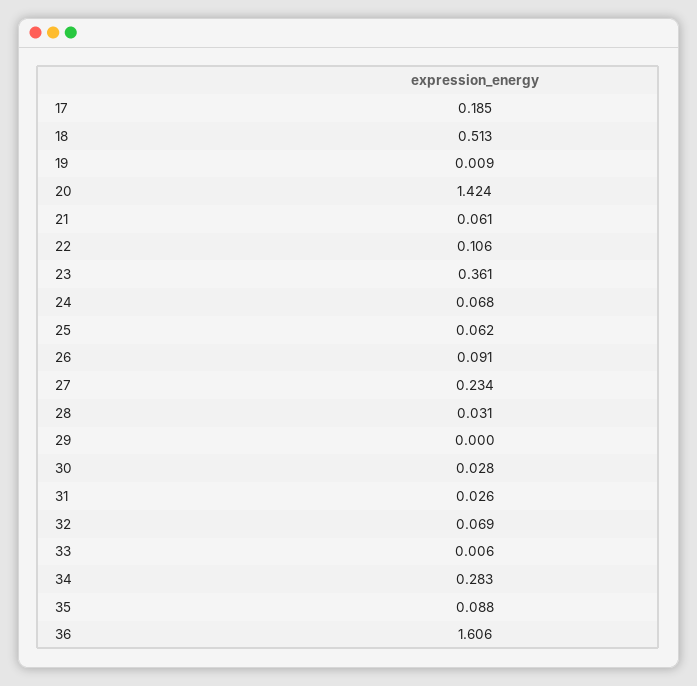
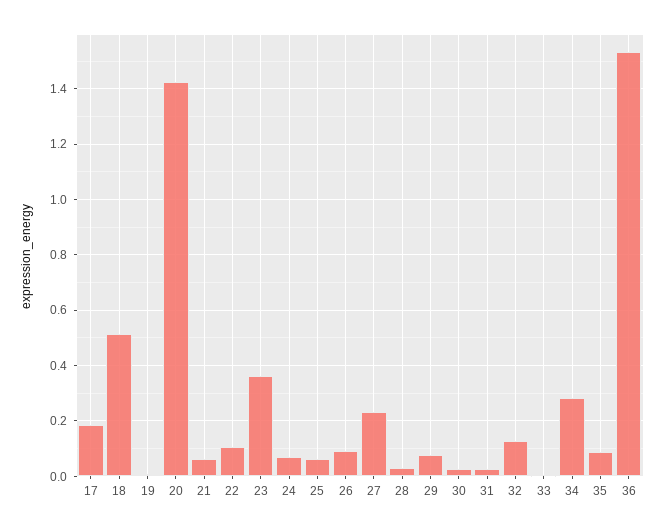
29: 0 -> 0.075
32: 0.069 -> 0.125
36: 1.606 -> 1.525

